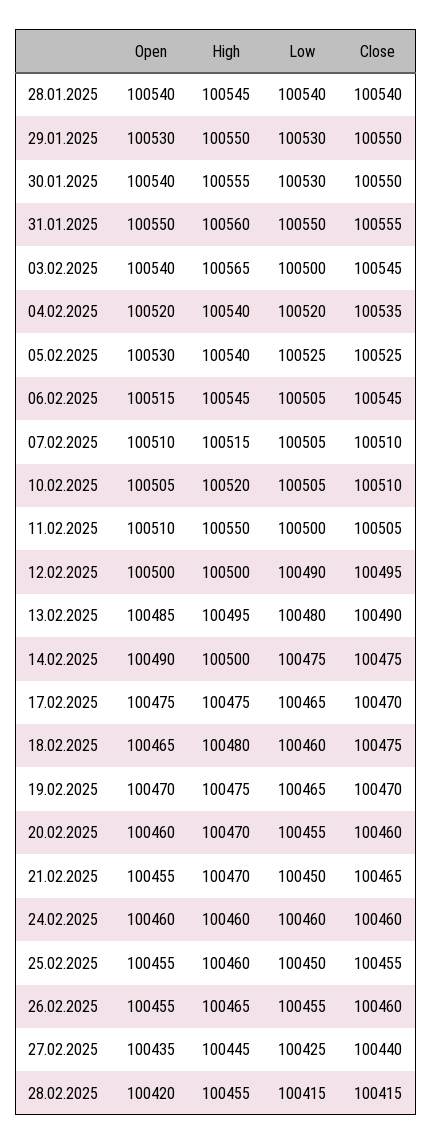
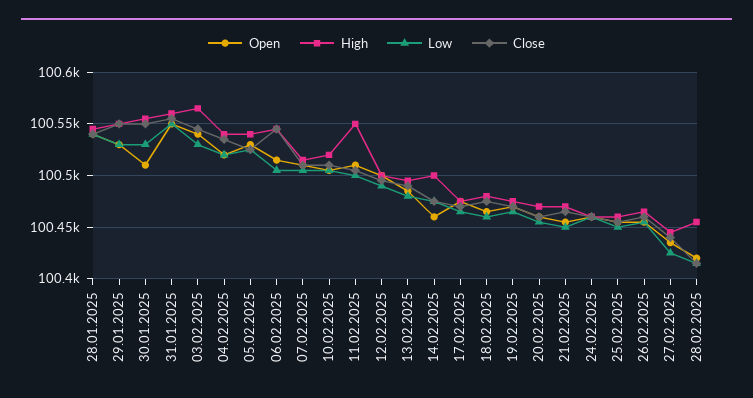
Open, 30.01.2025: 100540 -> 100510
Low, 03.02.2025: 100500 -> 100530
Open, 14.02.2025: 100490 -> 100460

